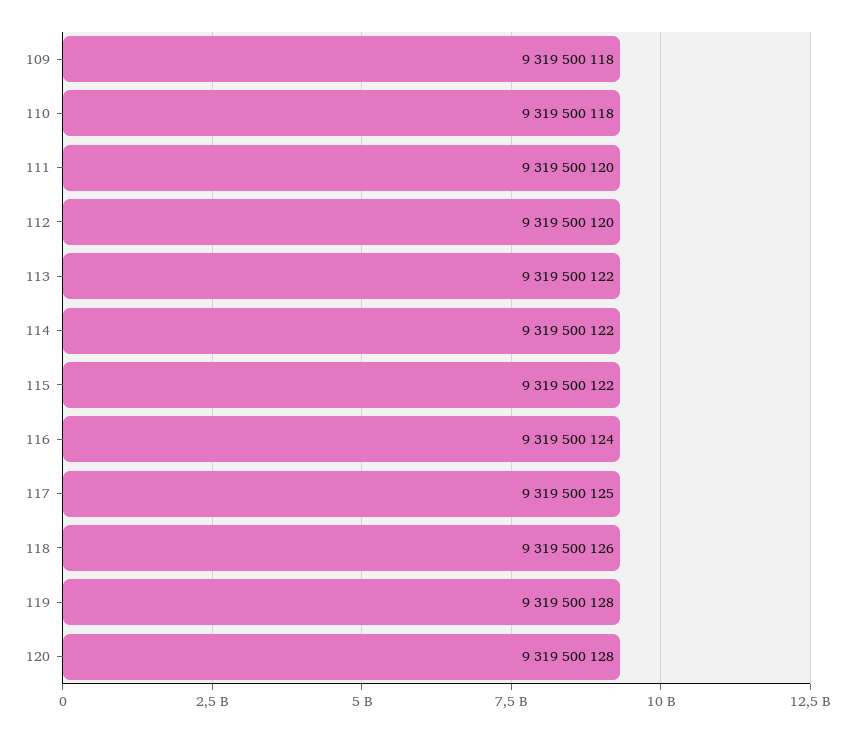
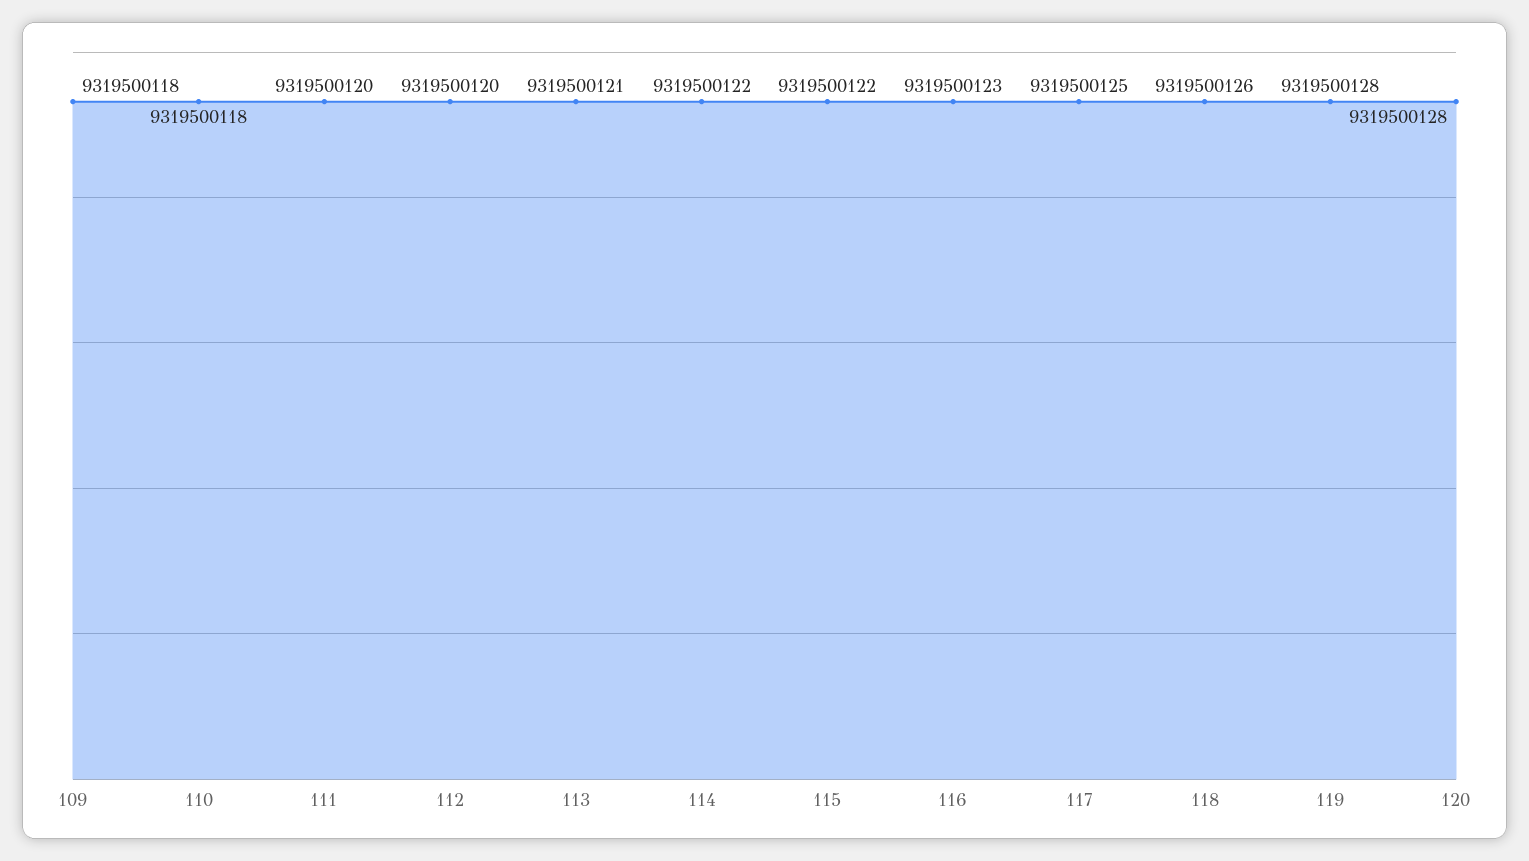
113: 9319500122 -> 9319500121
116: 9319500124 -> 9319500123

